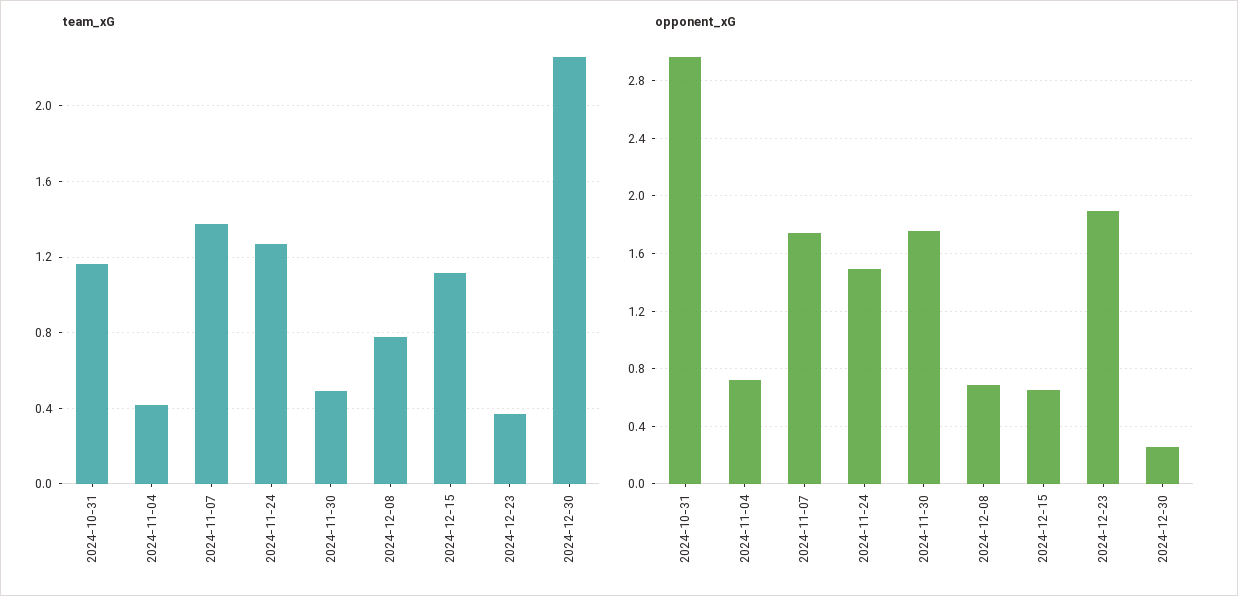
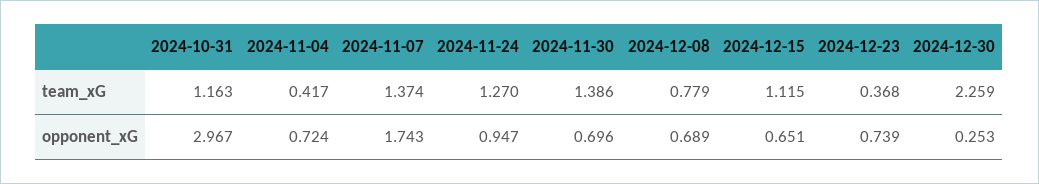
team_xG, 2024-11-30: 0.5 -> 1.386
opponent_xG, 2024-11-24: 1.5 -> 0.947
opponent_xG, 2024-11-30: 1.75 -> 0.696
opponent_xG, 2024-12-23: 1.9 -> 0.739

